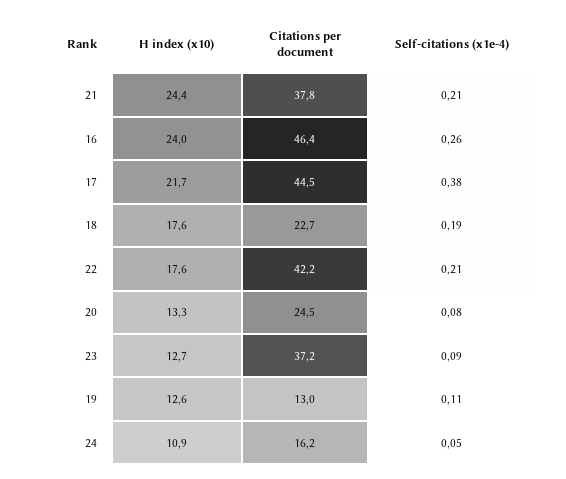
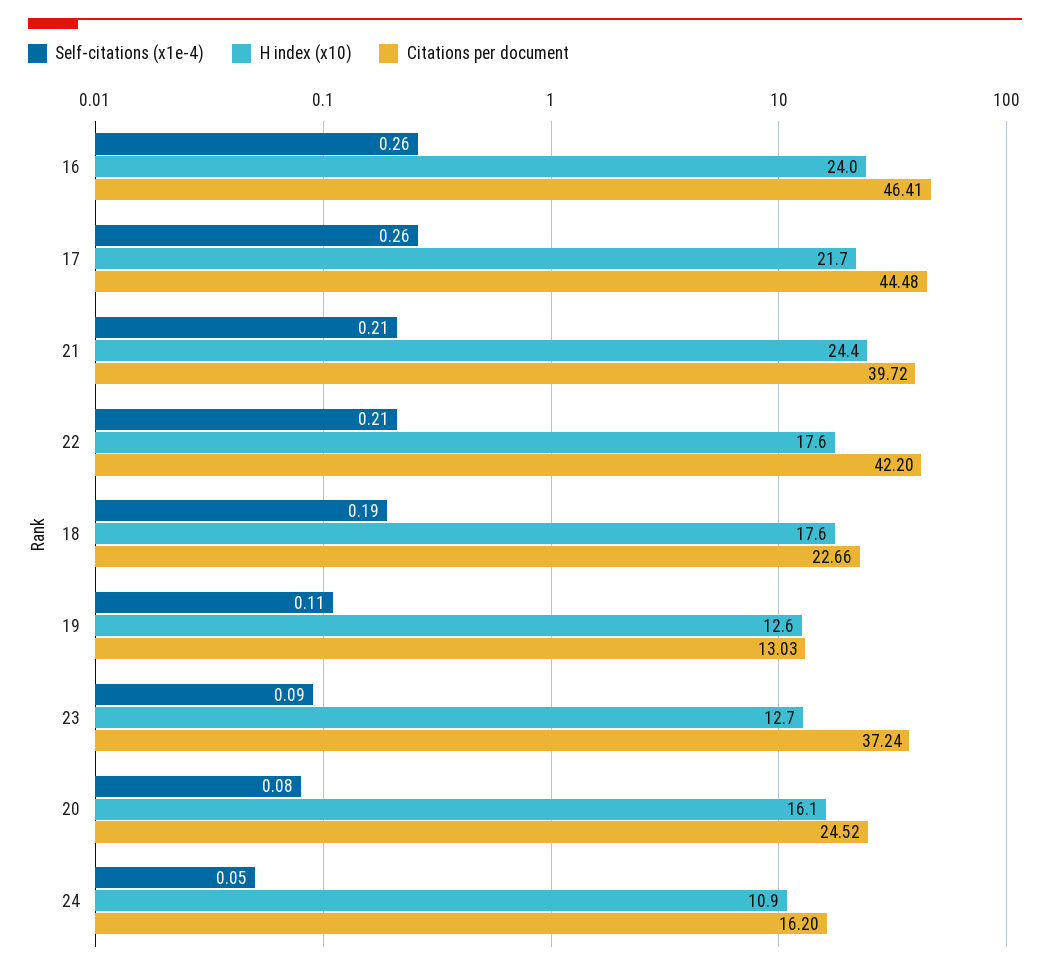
Citations per document, 21: 37.8 -> 39.72
Self-citations (x1e-4), 17: 0.38 -> 0.26
H index (x10), 20: 13.3 -> 16.1

